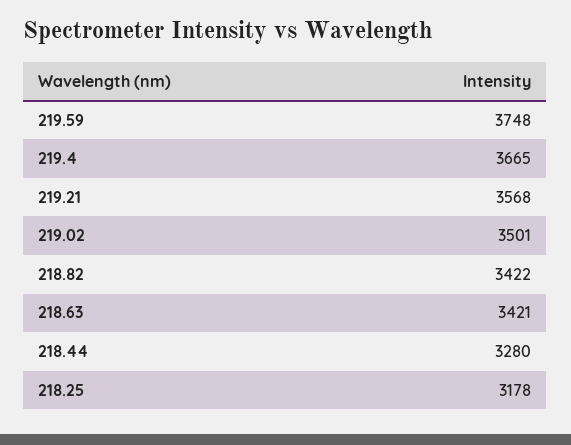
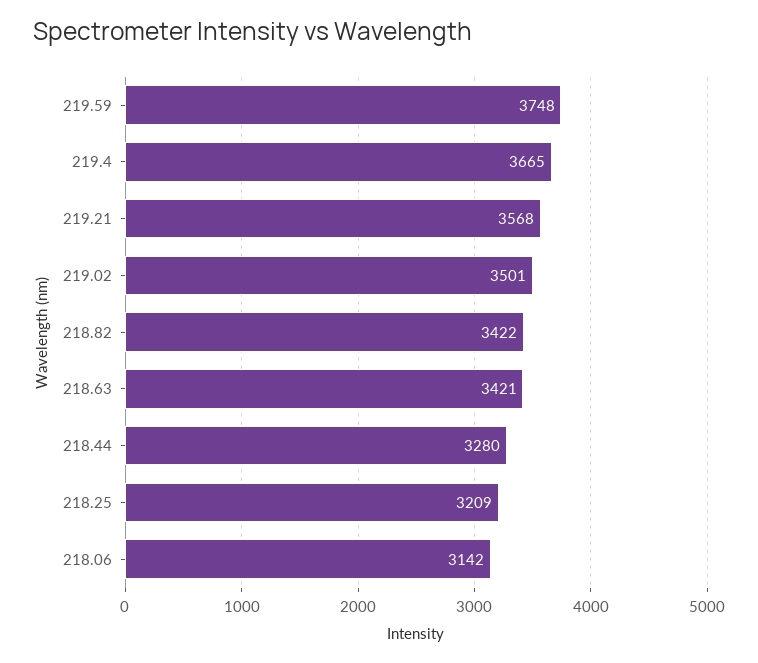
218.25: 3178 -> 3209
218.06: none -> 3142

